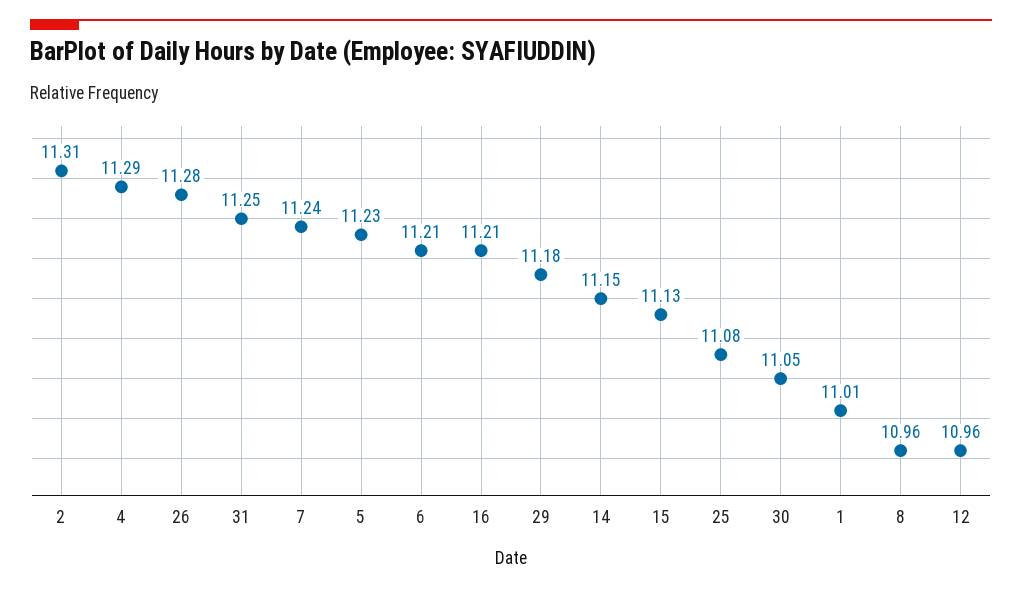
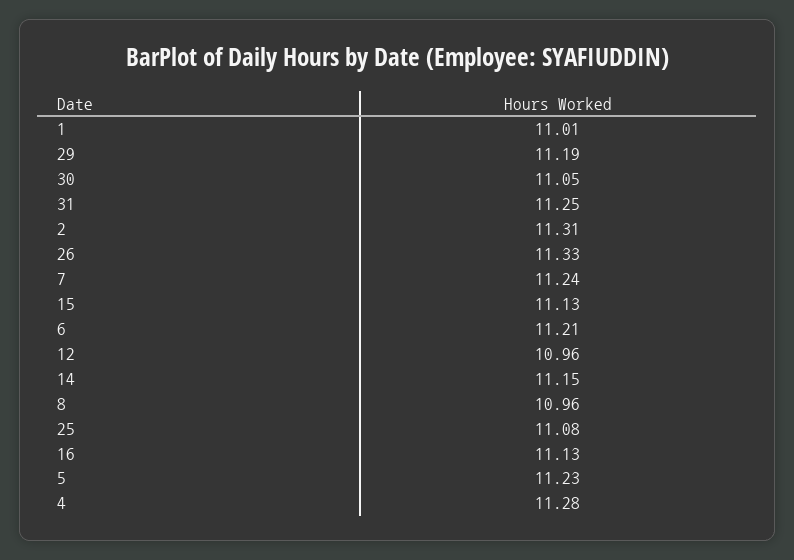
4: 11.29 -> 11.28
26: 11.28 -> 11.33
16: 11.21 -> 11.13
29: 11.18 -> 11.19

